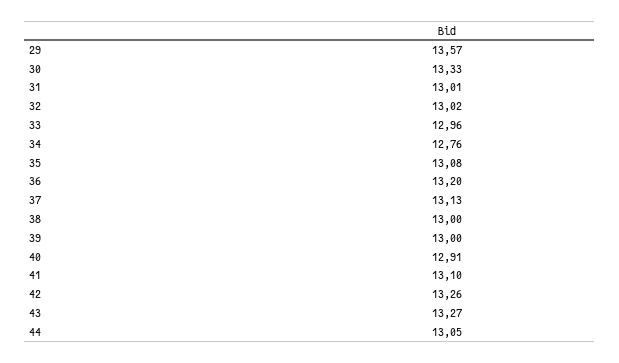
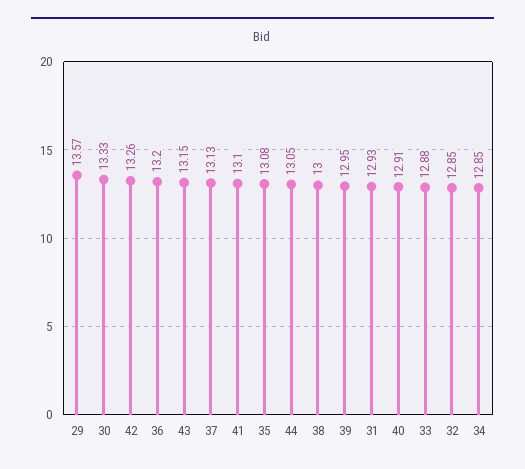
31: 13.01 -> 12.93
32: 13.02 -> 12.85
33: 12.96 -> 12.88
34: 12.76 -> 12.85
39: 13 -> 12.95
43: 13.27 -> 13.15

